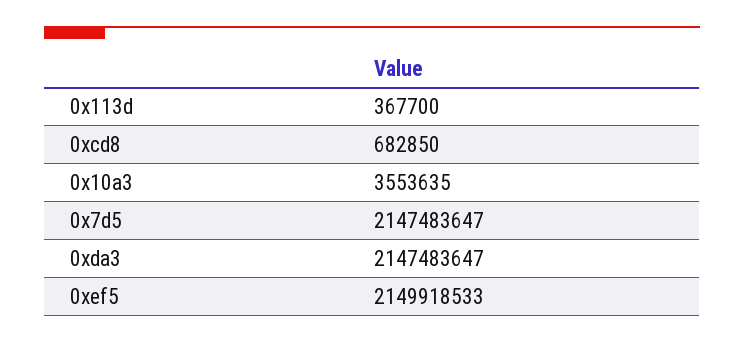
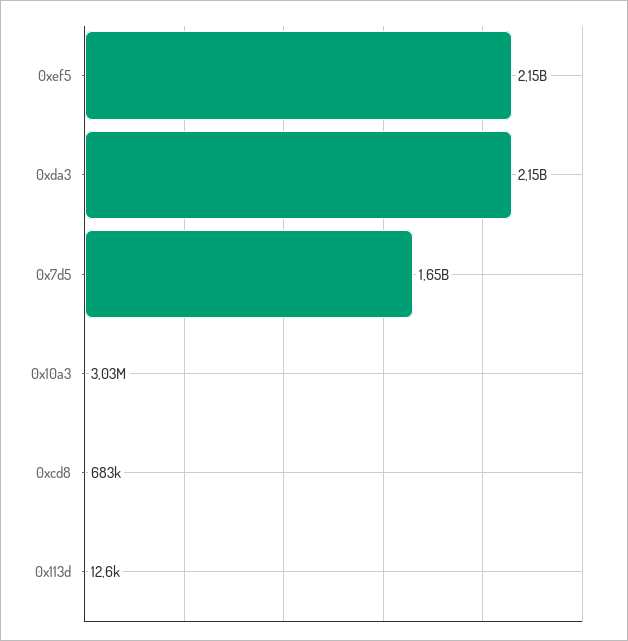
0x113d: 367700 -> 12600
0x10a3: 3553635 -> 3030000
0x7d5: 2147483647 -> 1650000000

